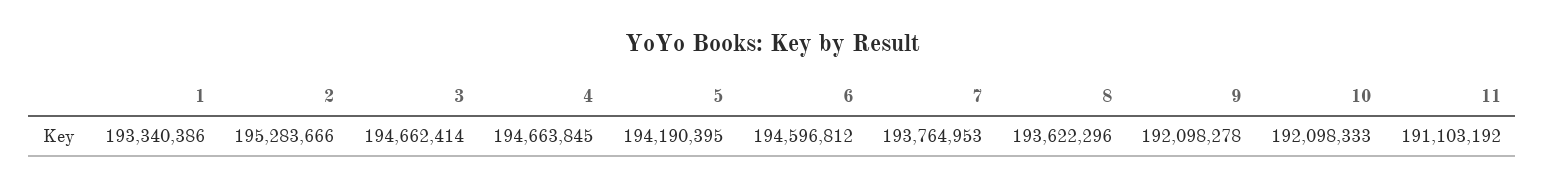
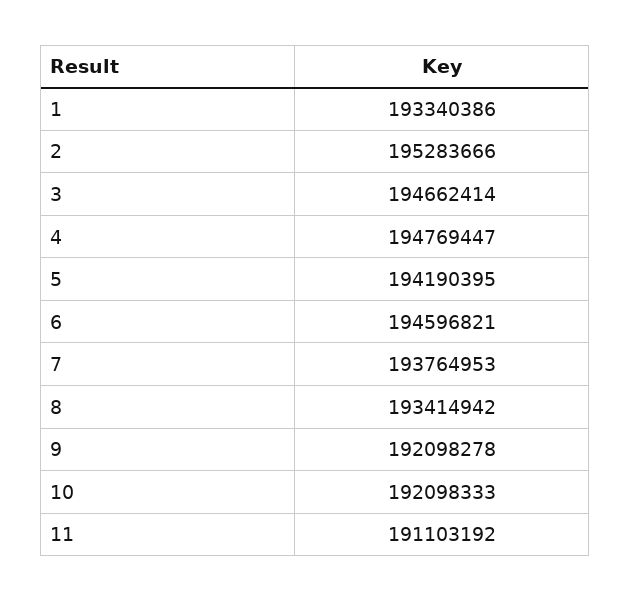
4: 194663845 -> 194769447
6: 194596812 -> 194596821
8: 193622296 -> 193414942

